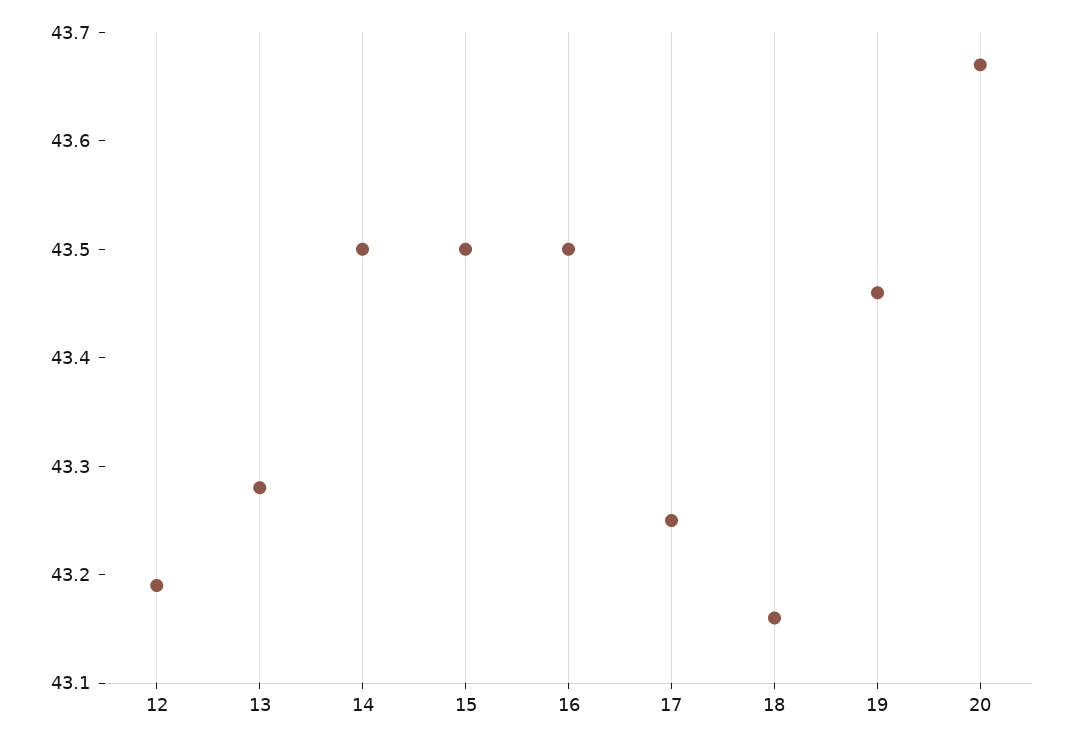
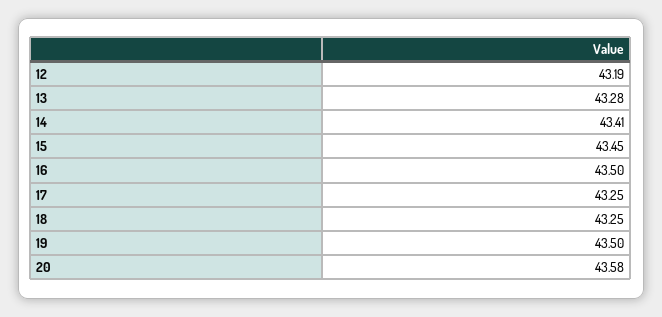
14: 43.5 -> 43.41
15: 43.5 -> 43.45
18: 43.16 -> 43.25
19: 43.46 -> 43.5
20: 43.67 -> 43.58

